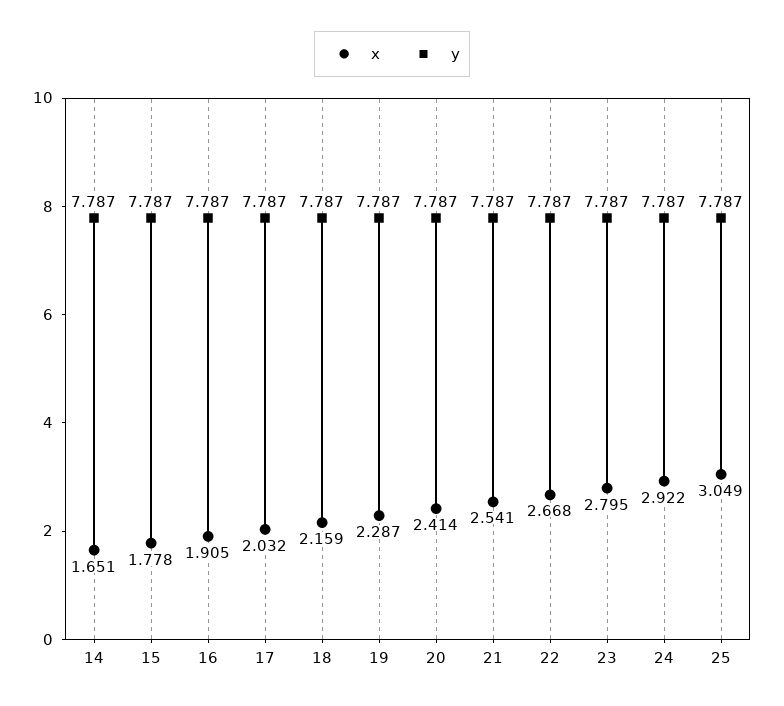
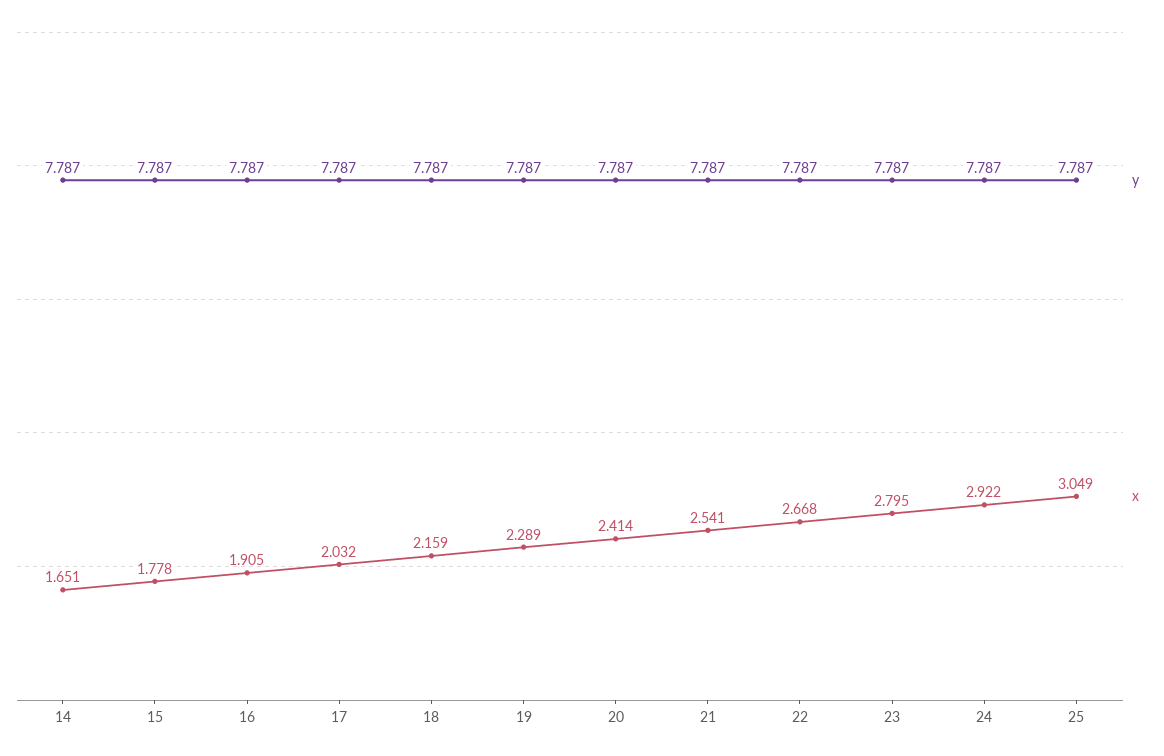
x, 19: 2.287 -> 2.289

